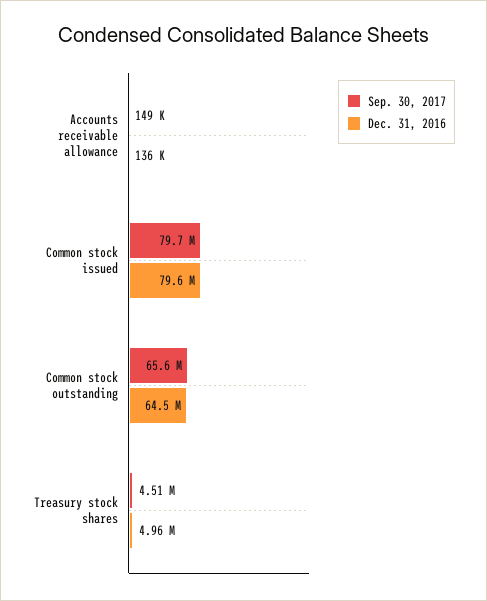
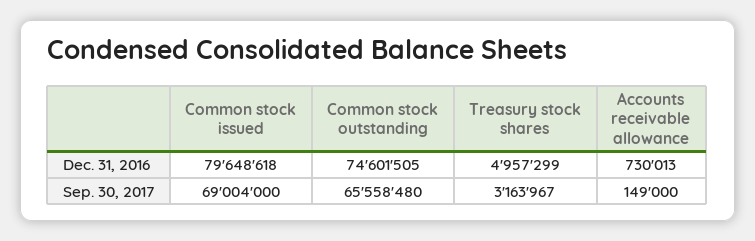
Dec. 31, 2016, Accounts receivable allowance: 136000 -> 730013
Sep. 30, 2017, Common stock issued: 79700000 -> 69004000
Dec. 31, 2016, Common stock outstanding: 64500000 -> 74601505
Sep. 30, 2017, Treasury stock shares: 4510000 -> 3163967

